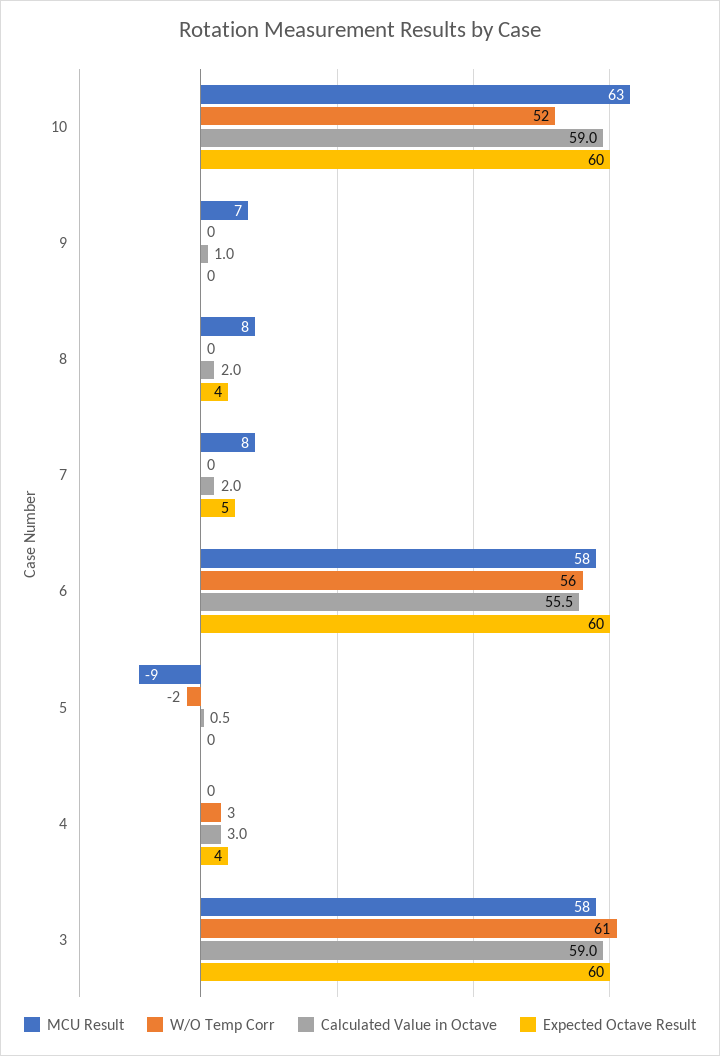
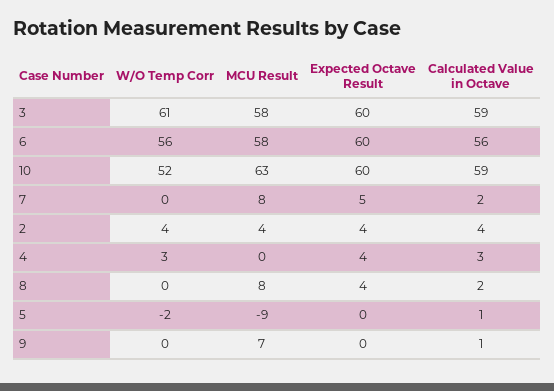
W/O Temp Corr, 2: none -> 4
MCU Result, 2: none -> 4
Expected Octave Result, 2: none -> 4
Calculated Value in Octave, 2: none -> 4

